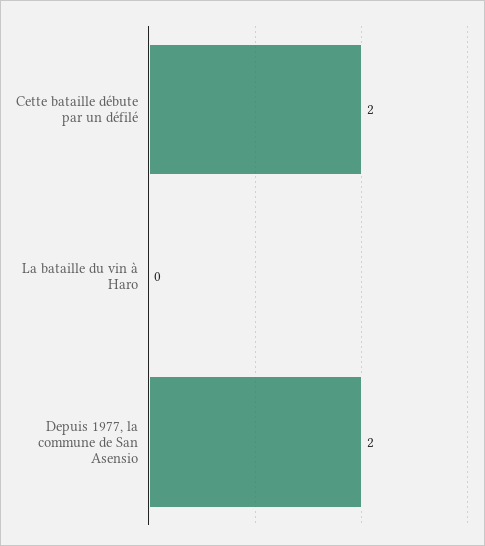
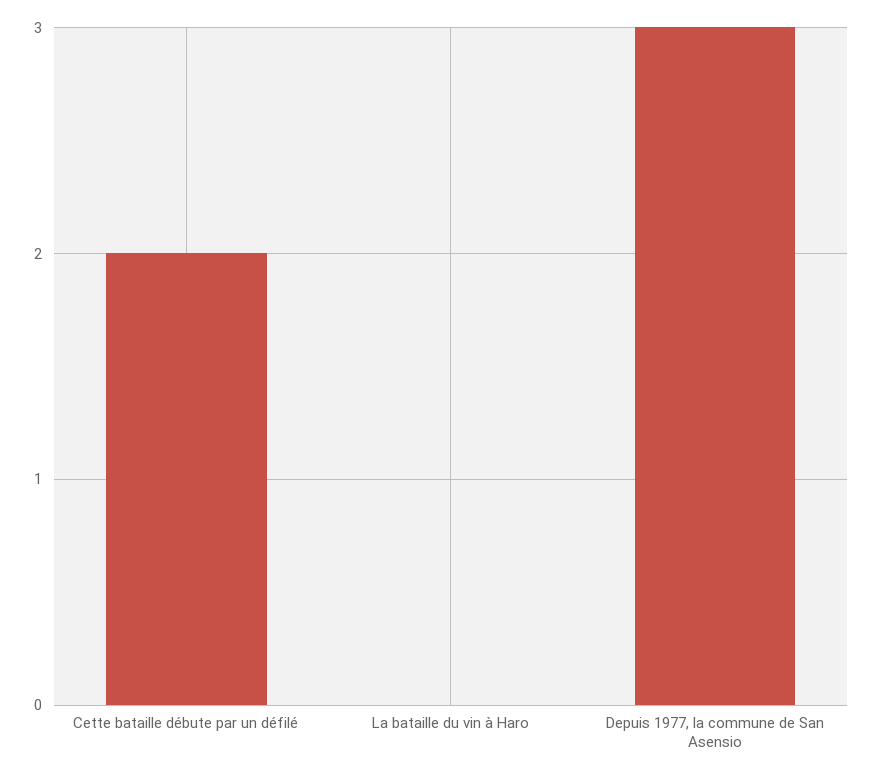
Depuis 1977, la commune de San Asensio: 2 -> 3

